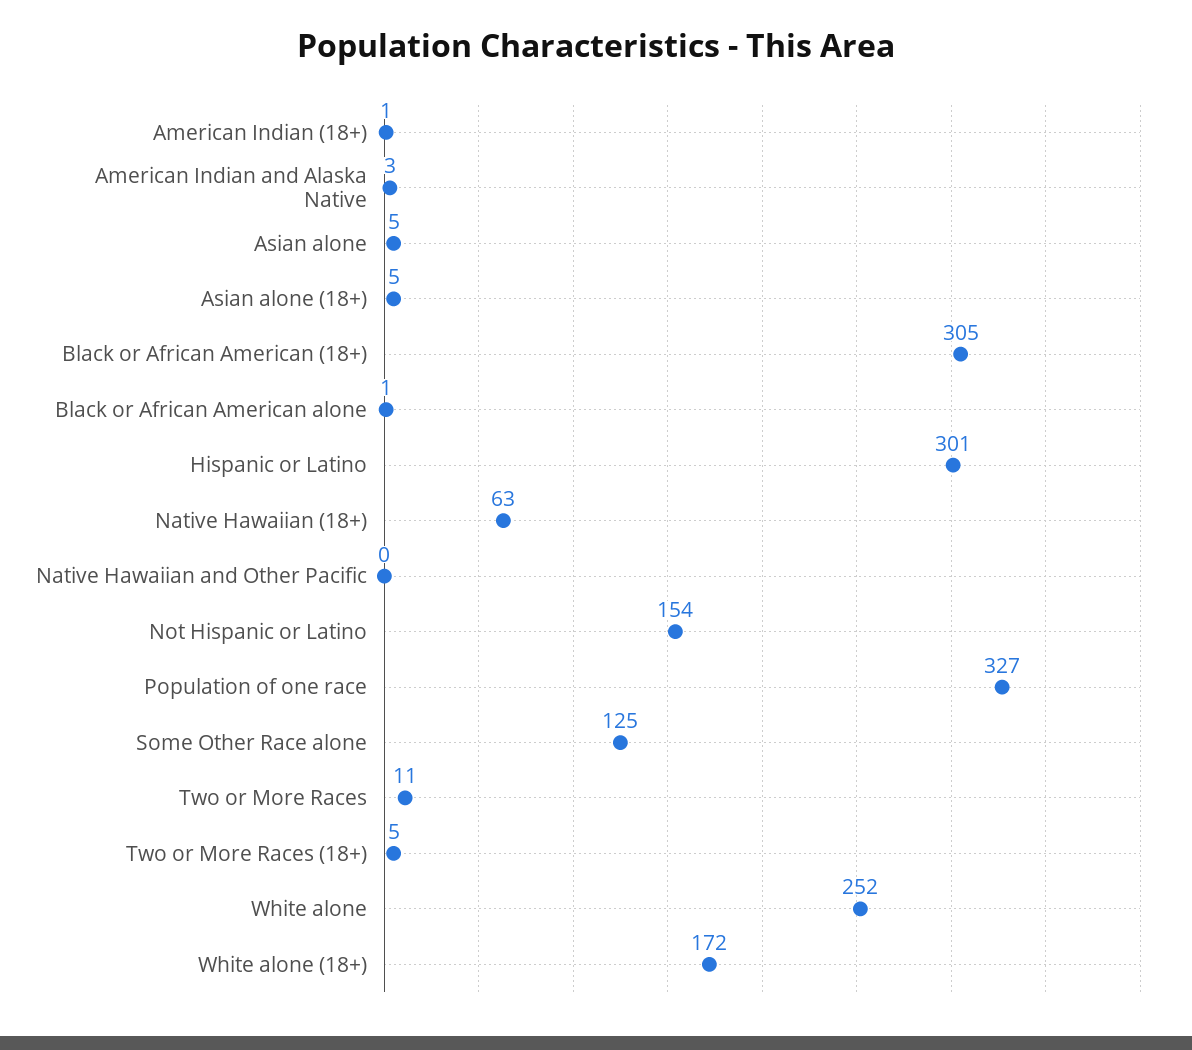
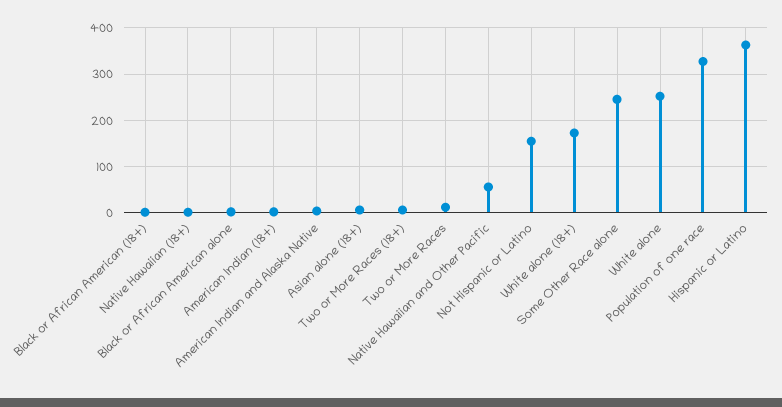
Asian alone: 5 -> none
Black or African American (18+): 305 -> 0
Hispanic or Latino: 301 -> 360
Native Hawaiian (18+): 63 -> 0
Native Hawaiian and Other Pacific: 0 -> 60
Some Other Race alone: 125 -> 240

